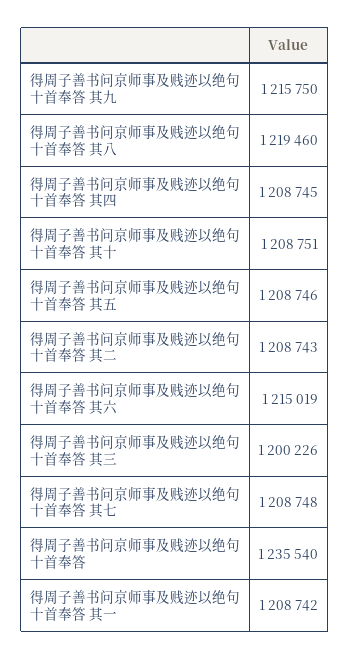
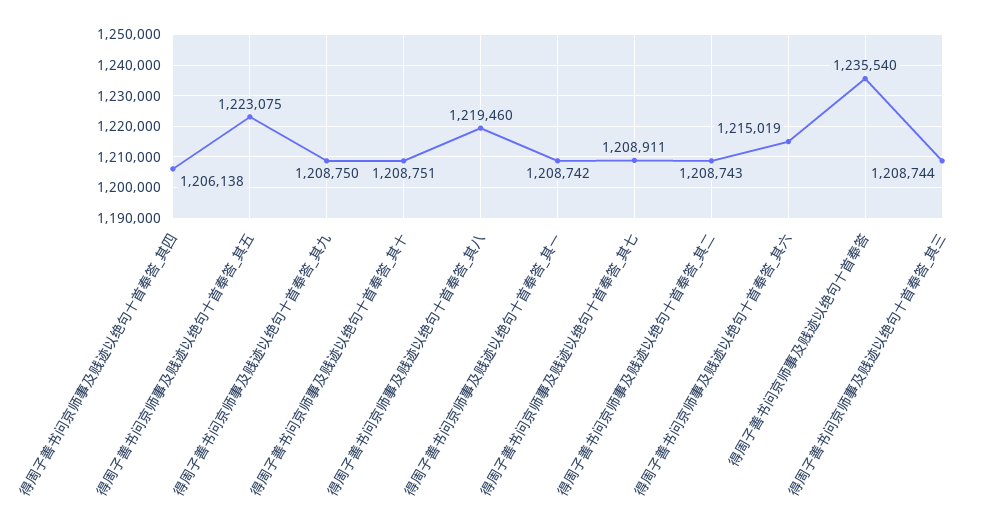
得周子善书问京师事及贱迹以绝句十首奉答 其九: 1215750 -> 1208750
得周子善书问京师事及贱迹以绝句十首奉答 其四: 1208745 -> 1206138
得周子善书问京师事及贱迹以绝句十首奉答 其五: 1208746 -> 1223075
得周子善书问京师事及贱迹以绝句十首奉答 其三: 1200226 -> 1208744
得周子善书问京师事及贱迹以绝句十首奉答 其七: 1208748 -> 1208911

